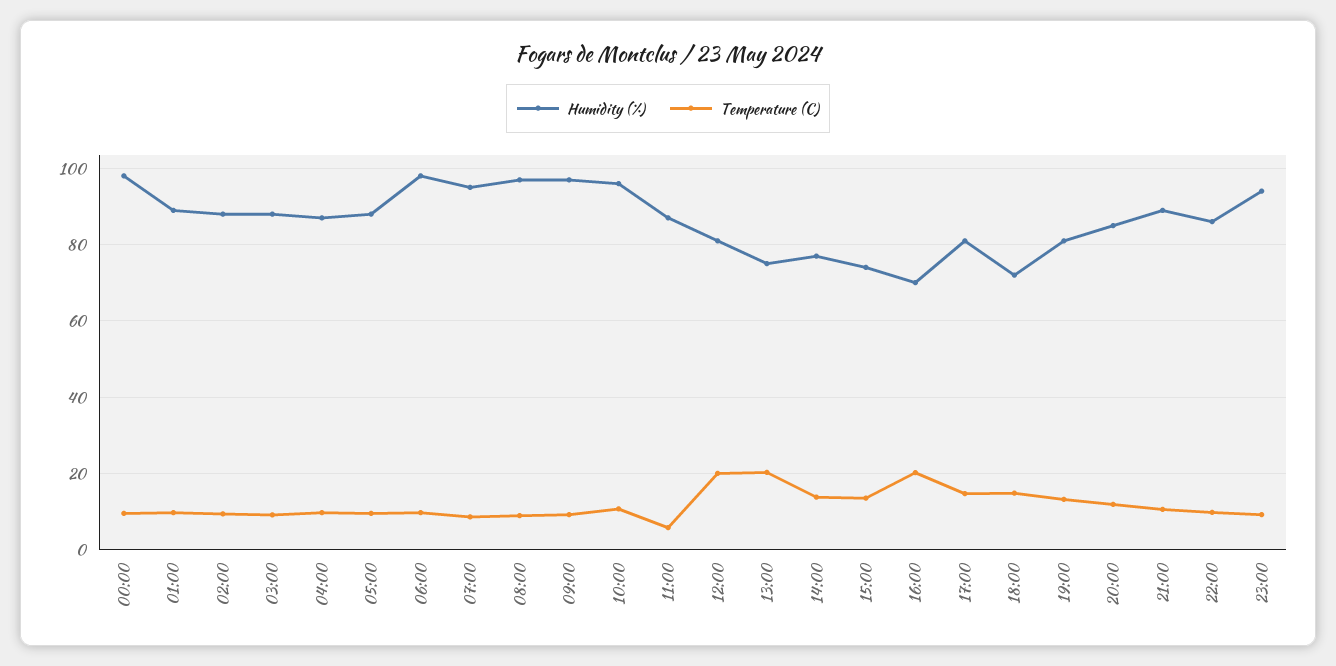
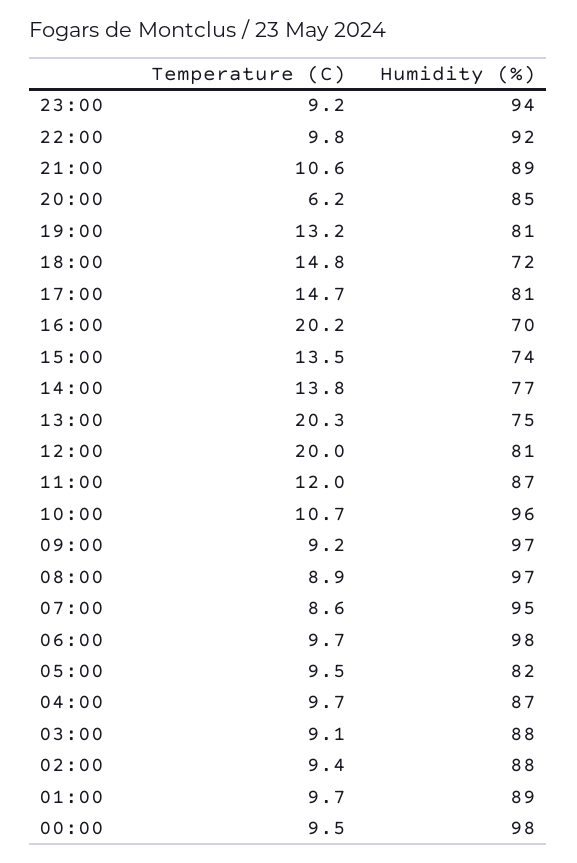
Humidity (%), 05:00: 88 -> 82
Temperature (C), 11:00: 6 -> 12
Temperature (C), 20:00: 12 -> 6.2
Humidity (%), 22:00: 86 -> 92

